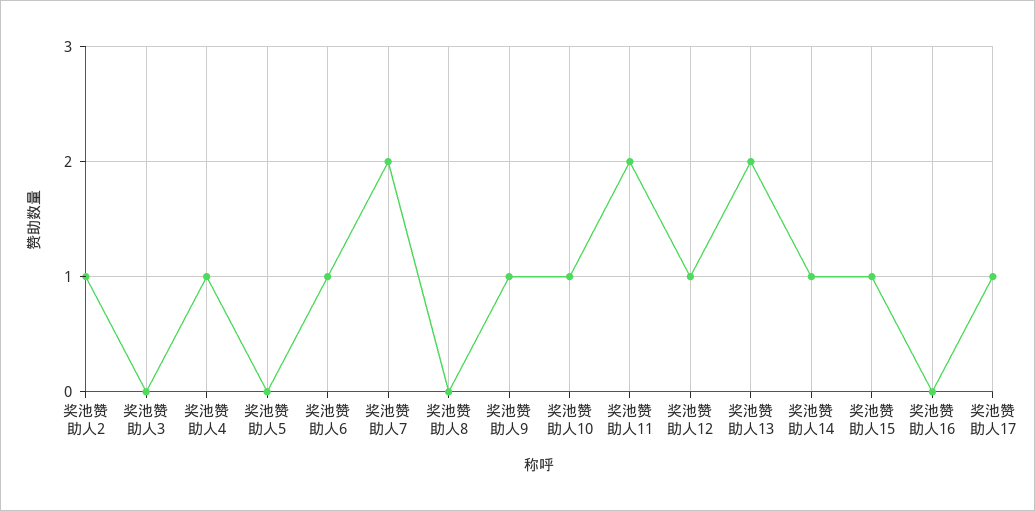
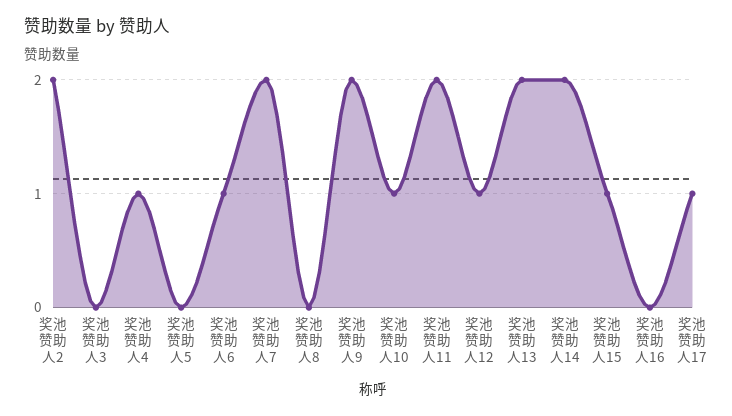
奖池赞助人2: 1 -> 2
奖池赞助人9: 1 -> 2
奖池赞助人14: 1 -> 2

